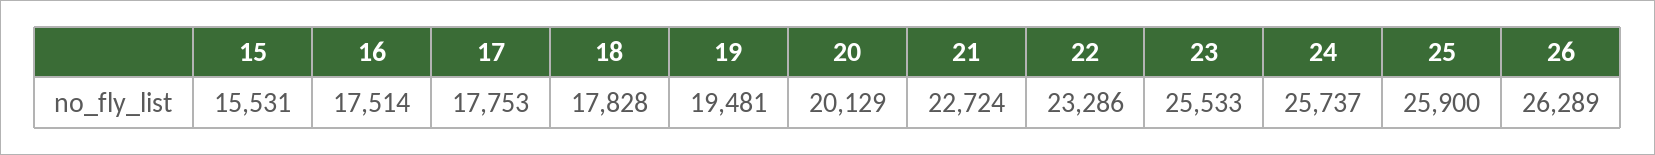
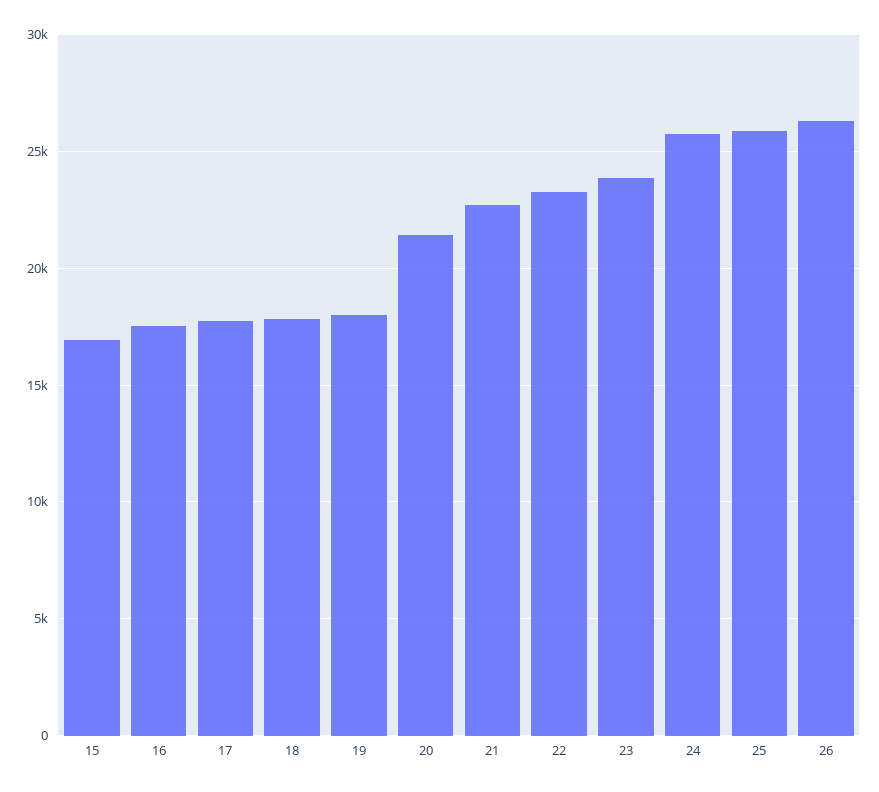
15: 15531 -> 17000
19: 19481 -> 18000
20: 20129 -> 21500
23: 25533 -> 24000

